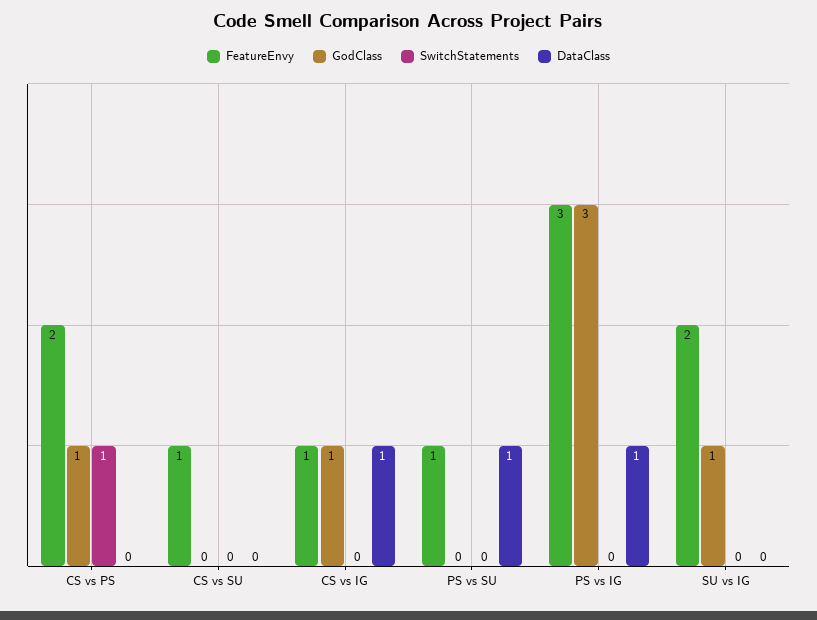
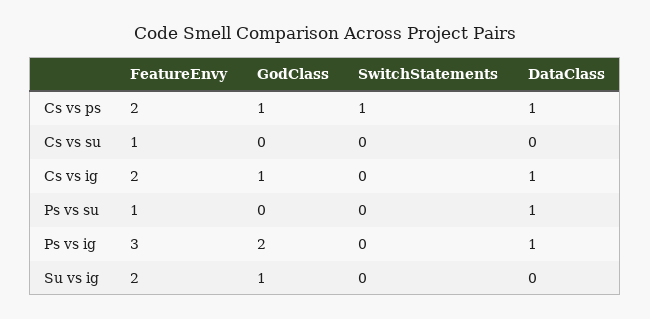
DataClass, CS vs PS: 0 -> 1
FeatureEnvy, CS vs IG: 1 -> 2
GodClass, PS vs IG: 3 -> 2

